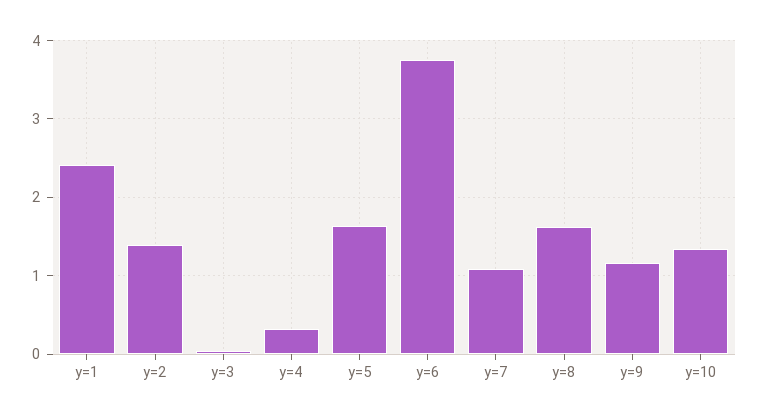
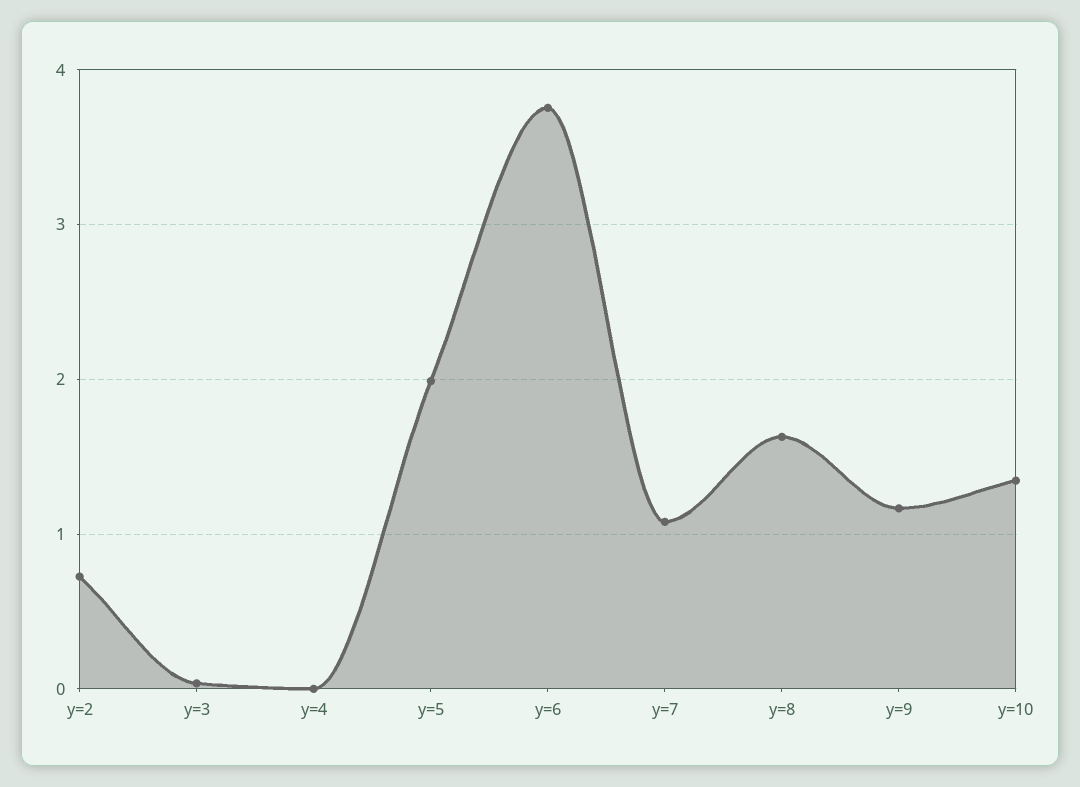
y=1: 2.4 -> none
y=2: 1.4 -> 0.7
y=4: 0.3 -> 0
y=5: 1.6 -> 2

